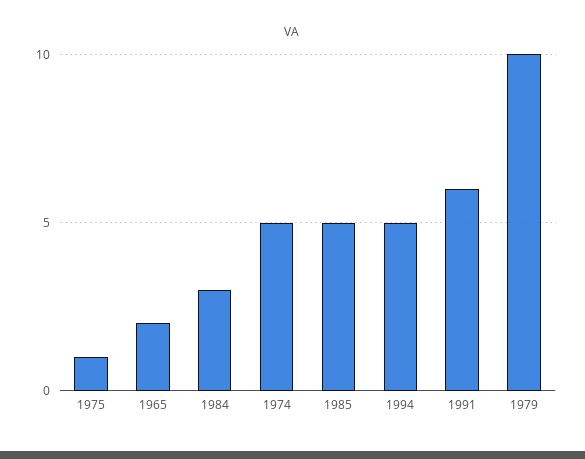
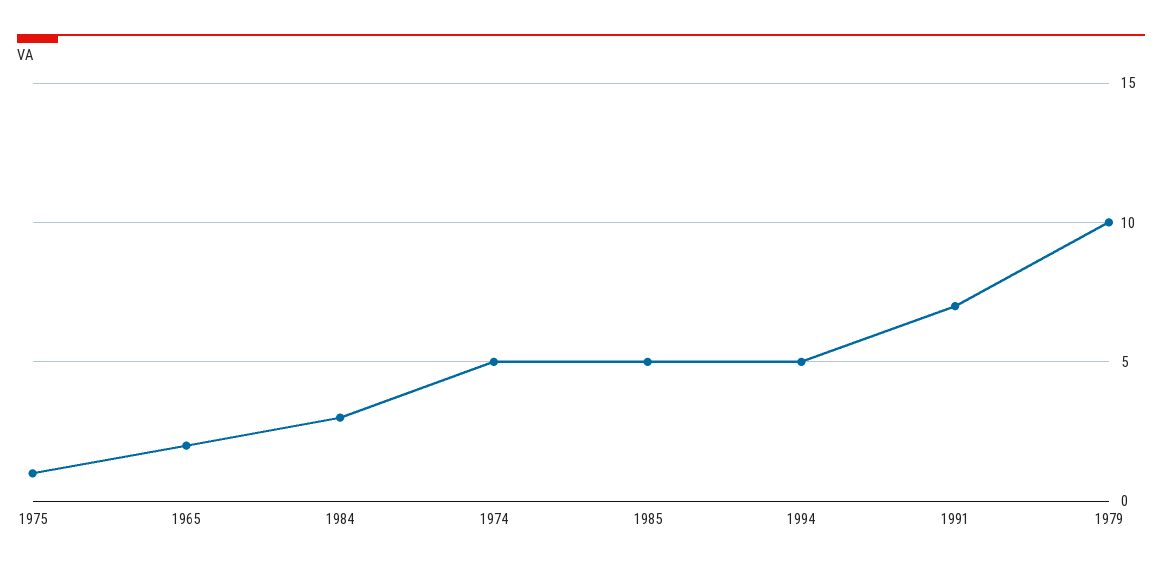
1991: 6 -> 7

